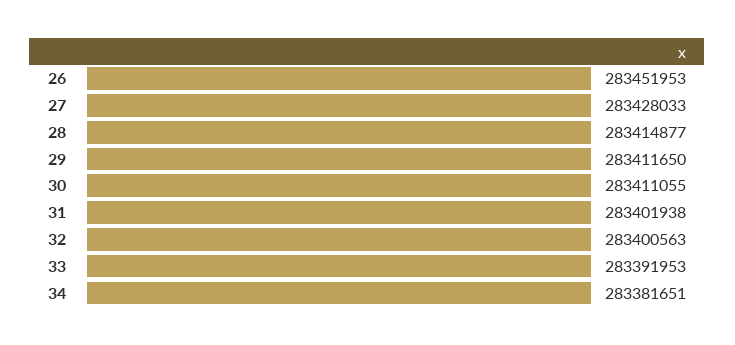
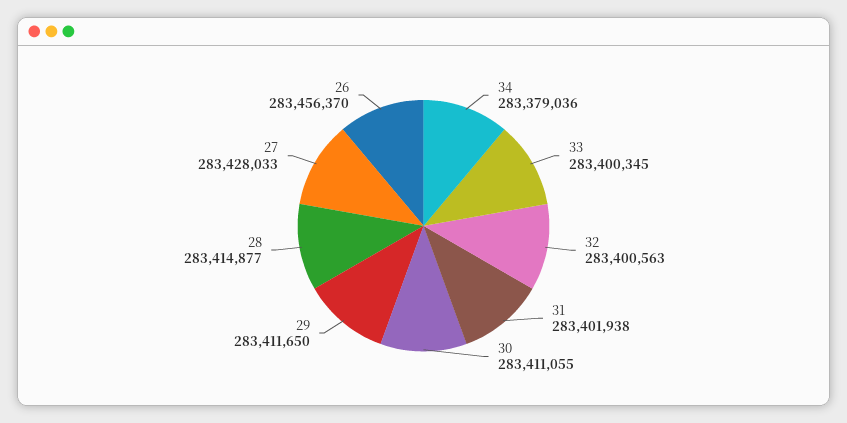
26: 283451953 -> 283456370
33: 283391953 -> 283400345
34: 283381651 -> 283379036

